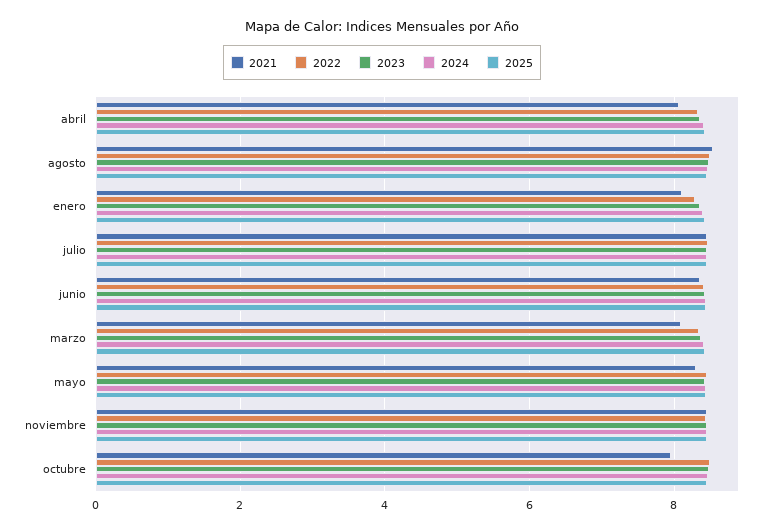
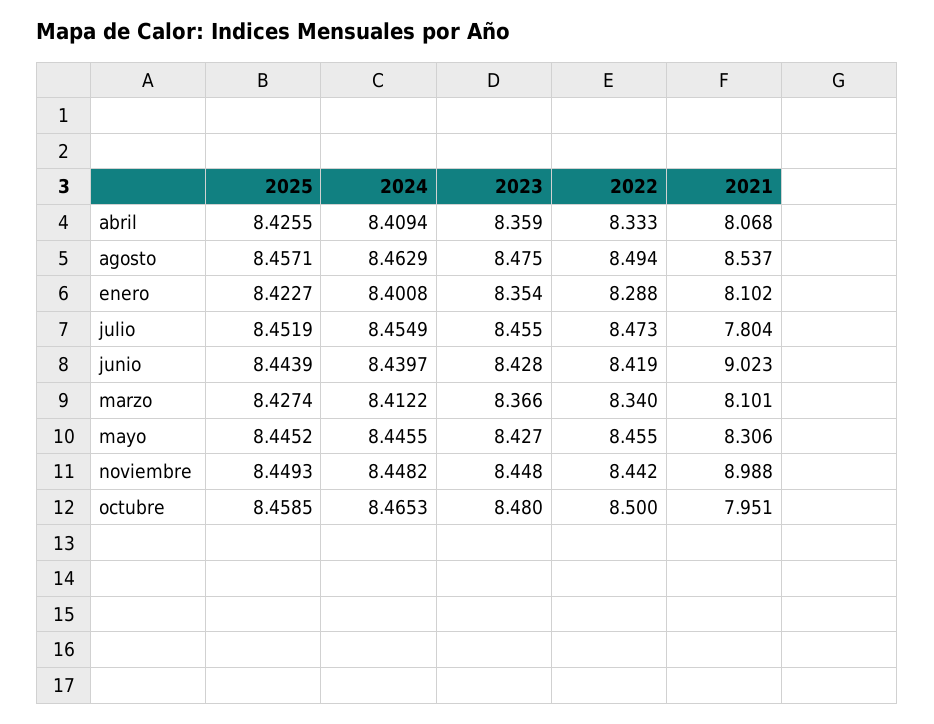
2021, julio: 8.4 -> 7.804
2021, junio: 8.4 -> 9.023
2021, noviembre: 8.4 -> 8.988

